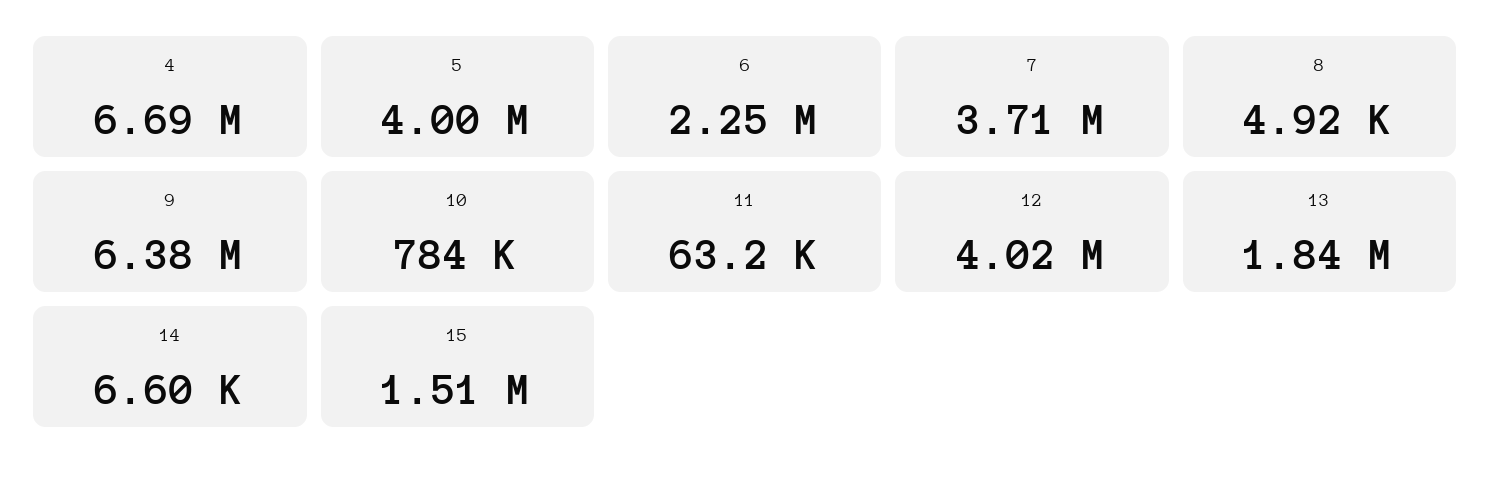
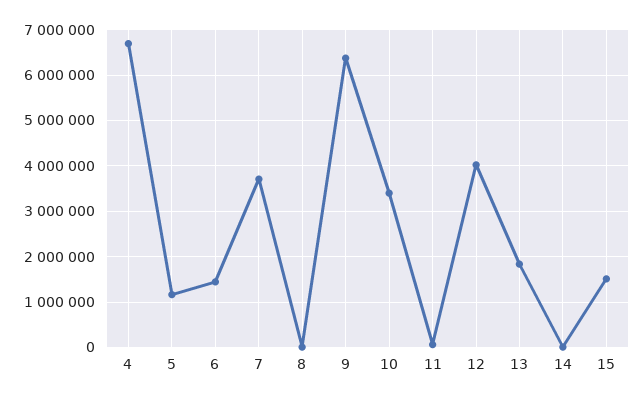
5: 4000000 -> 1200000
6: 2250000 -> 1400000
10: 784000 -> 3400000

